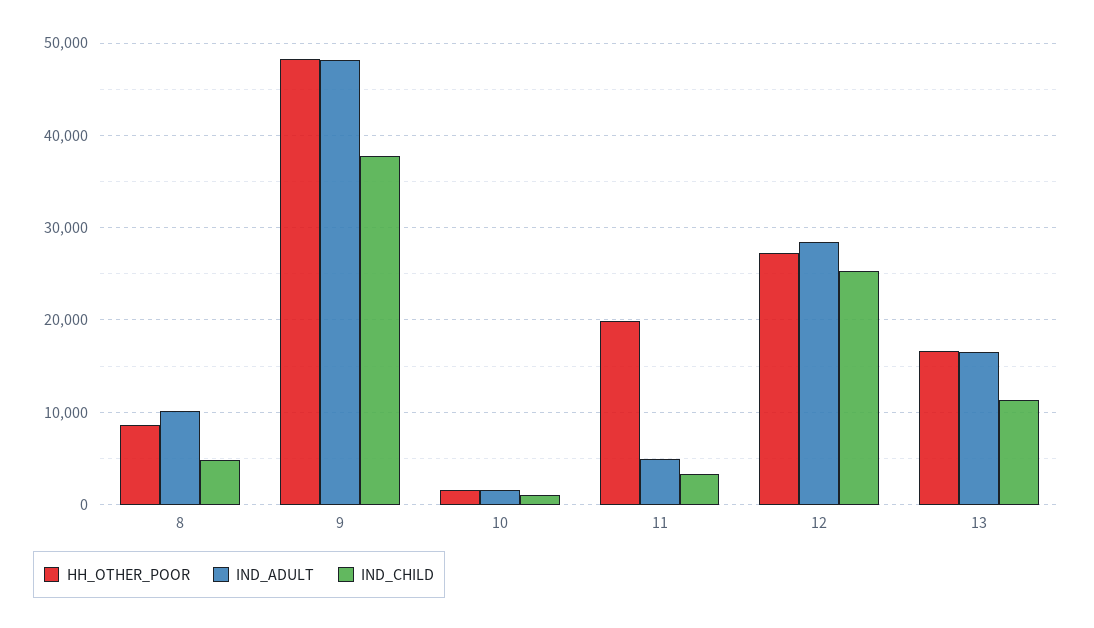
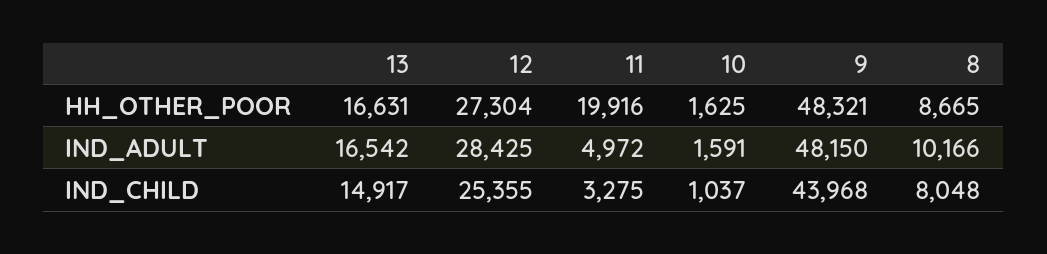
IND_CHILD, 8: 5000 -> 8048
IND_CHILD, 9: 38000 -> 43968
IND_CHILD, 13: 11000 -> 14917

